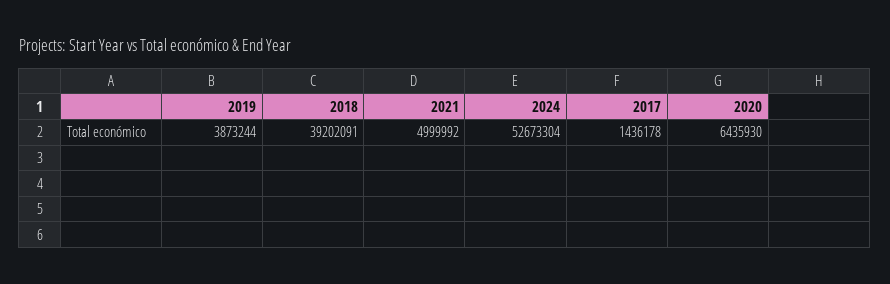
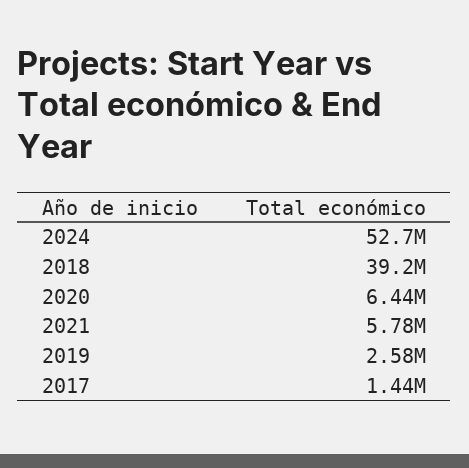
2019: 3873244 -> 2580000
2021: 4999992 -> 5780000

